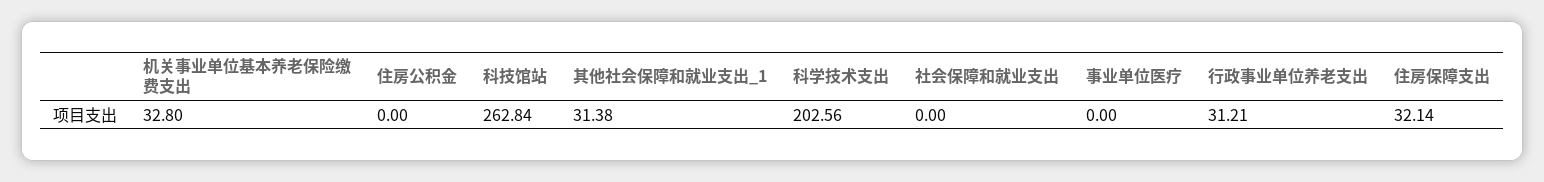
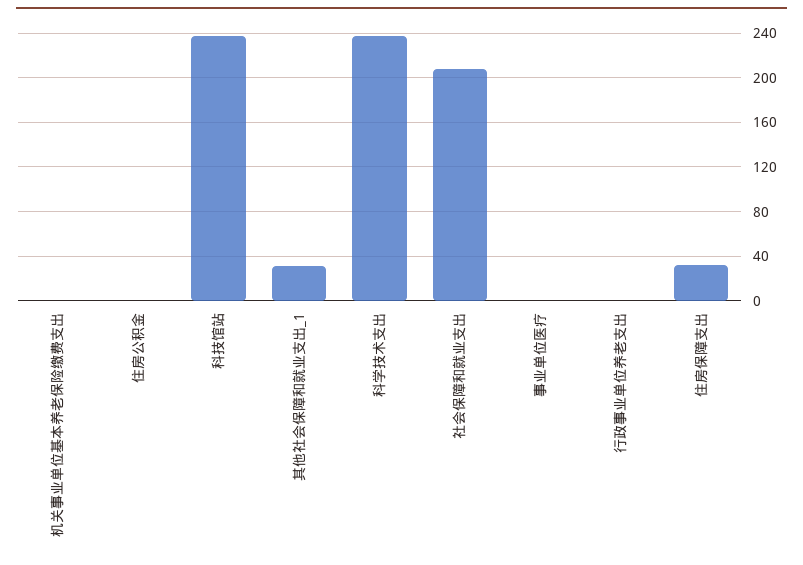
机关事业单位基本养老保险缴费支出: 32.8 -> 0
科技馆站: 262.84 -> 240
科学技术支出: 202.56 -> 240
社会保障和就业支出: 0 -> 210
行政事业单位养老支出: 31.21 -> 0

